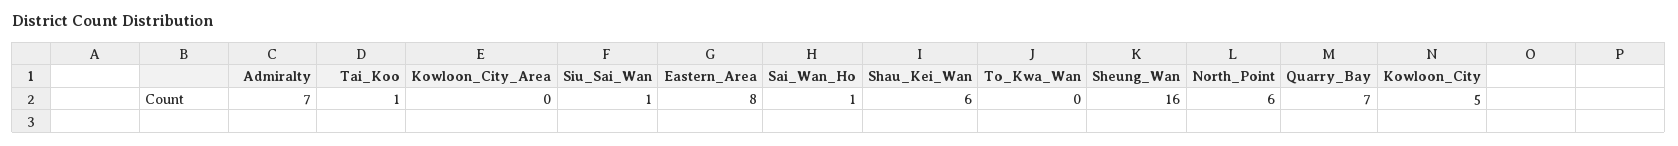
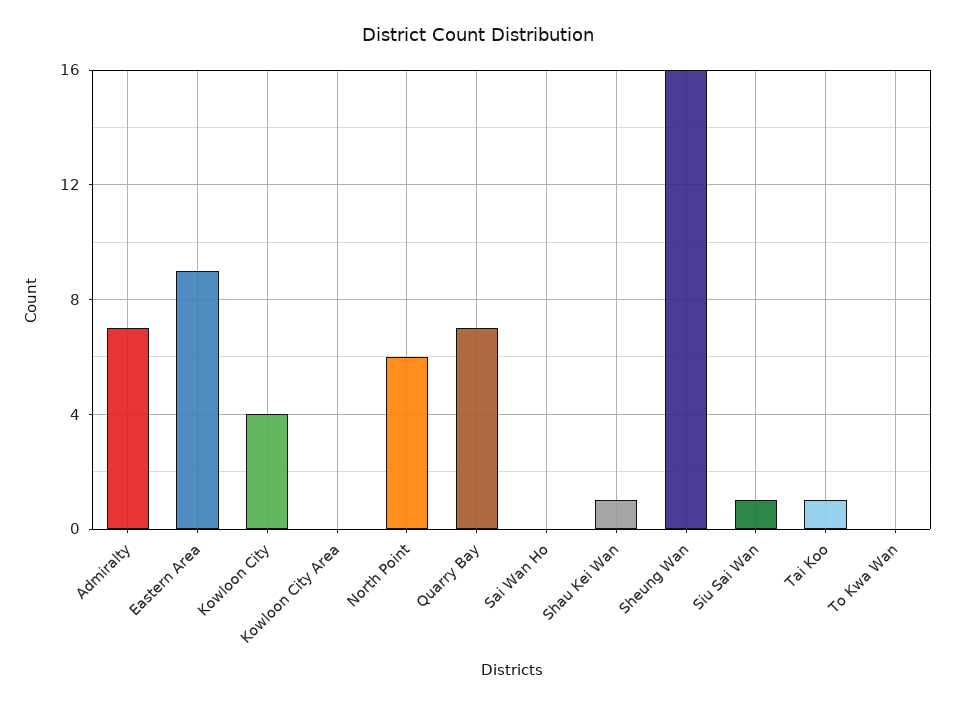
Eastern_Area: 8 -> 9
Sai_Wan_Ho: 1 -> 0
Shau_Kei_Wan: 6 -> 1
Kowloon_City: 5 -> 4

